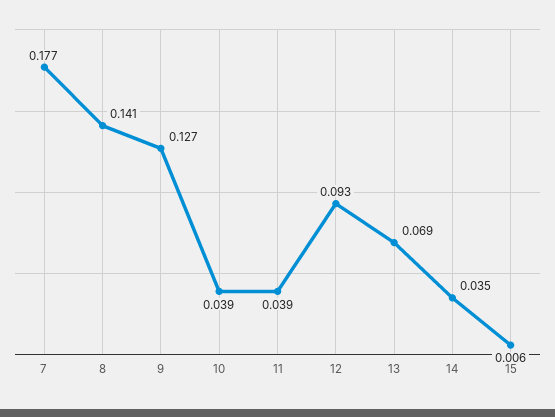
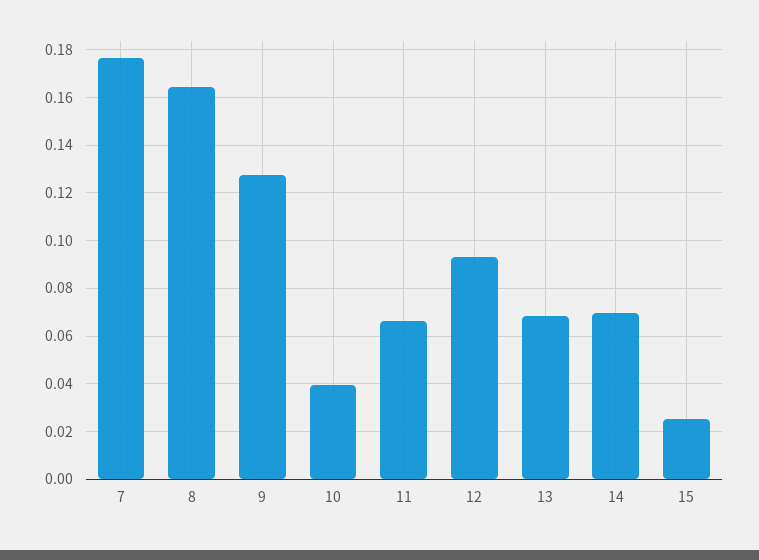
8: 0.141 -> 0.165
11: 0.039 -> 0.065
14: 0.035 -> 0.07
15: 0.006 -> 0.025

